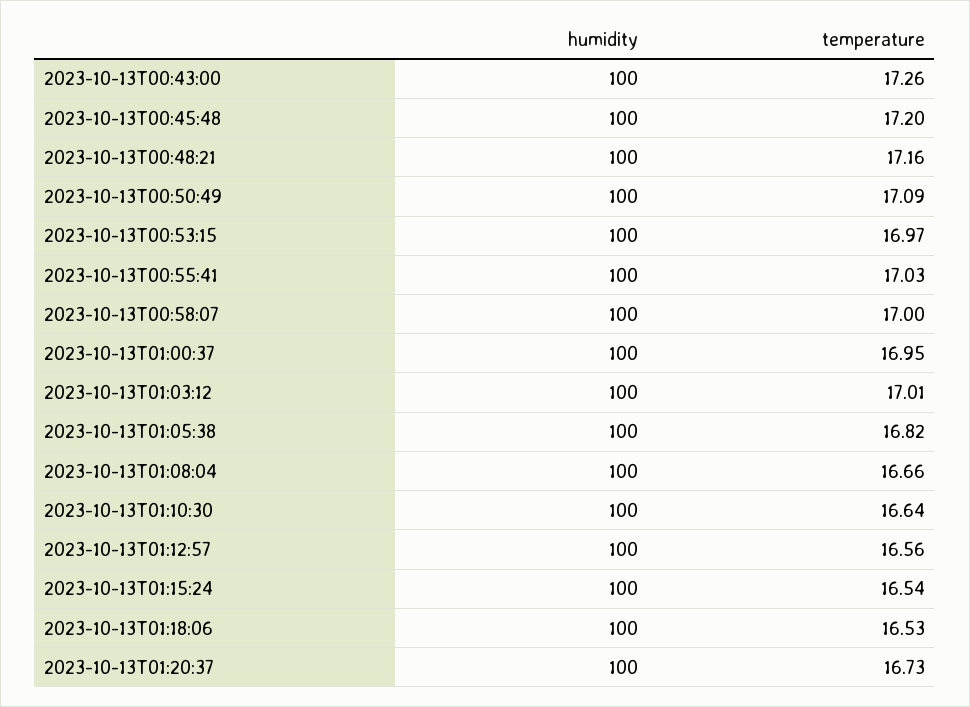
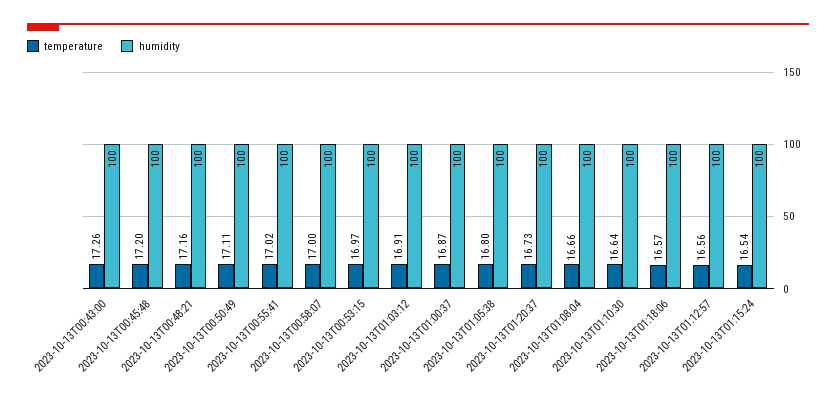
temperature, 2023-10-13T00:50:49: 17.09 -> 17.11
temperature, 2023-10-13T00:55:41: 17.03 -> 17.02
temperature, 2023-10-13T01:00:37: 16.95 -> 16.87
temperature, 2023-10-13T01:03:12: 17.01 -> 16.91
temperature, 2023-10-13T01:05:38: 16.82 -> 16.8
temperature, 2023-10-13T01:18:06: 16.53 -> 16.57

